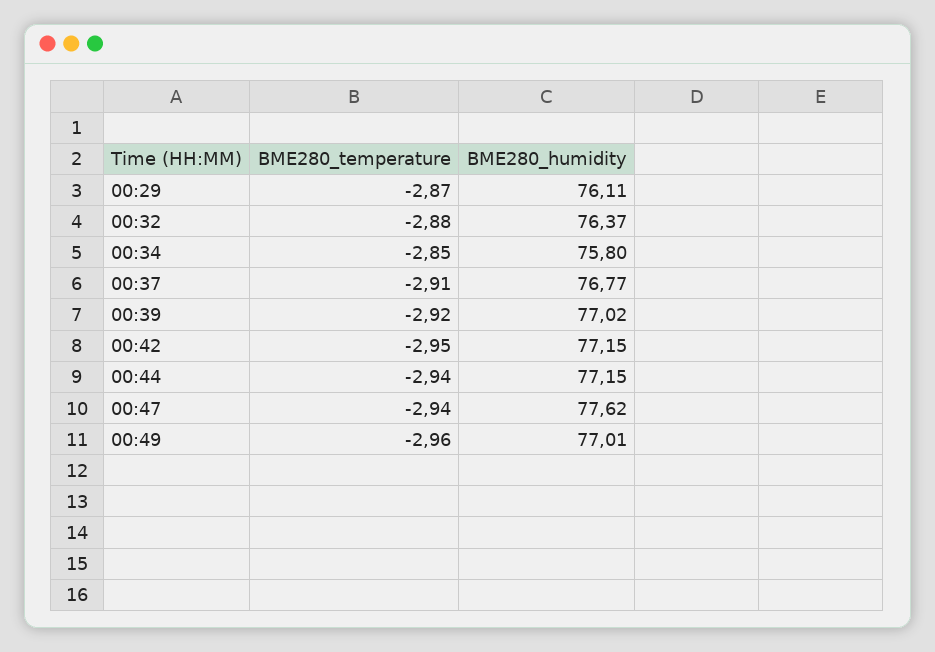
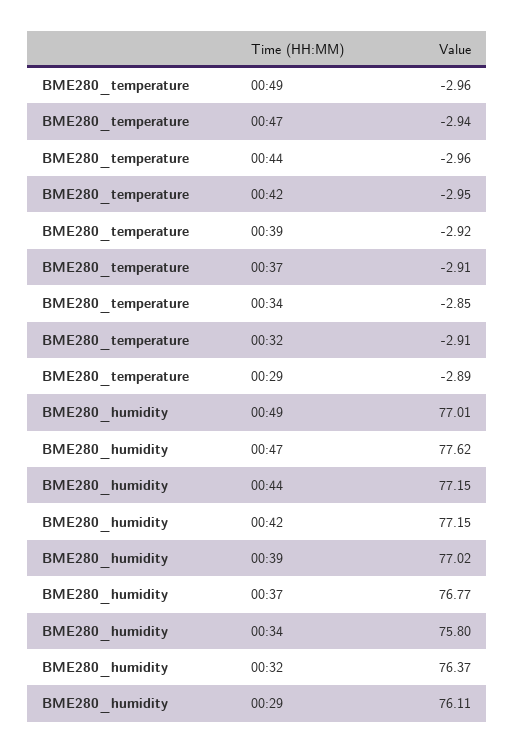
BME280_temperature, 00:29: -2.87 -> -2.89
BME280_temperature, 00:32: -2.88 -> -2.91
BME280_temperature, 00:44: -2.94 -> -2.96

